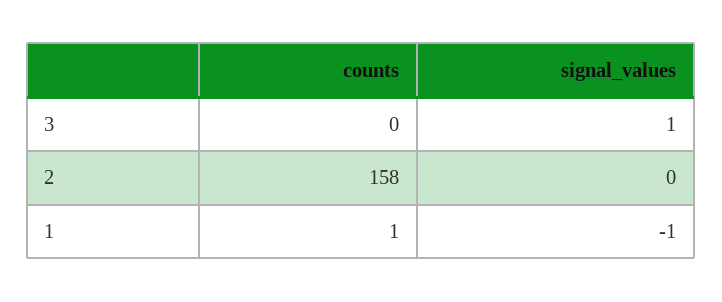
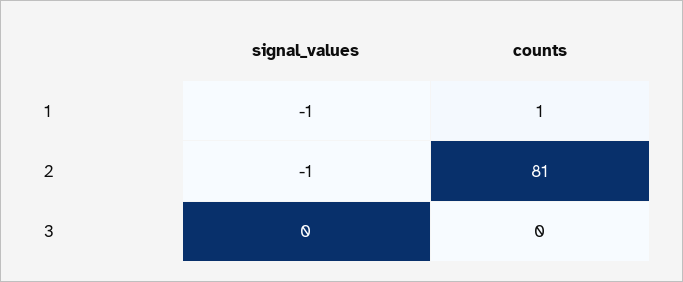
signal_values, 3: 1 -> 0
counts, 2: 158 -> 81
signal_values, 2: 0 -> -1

